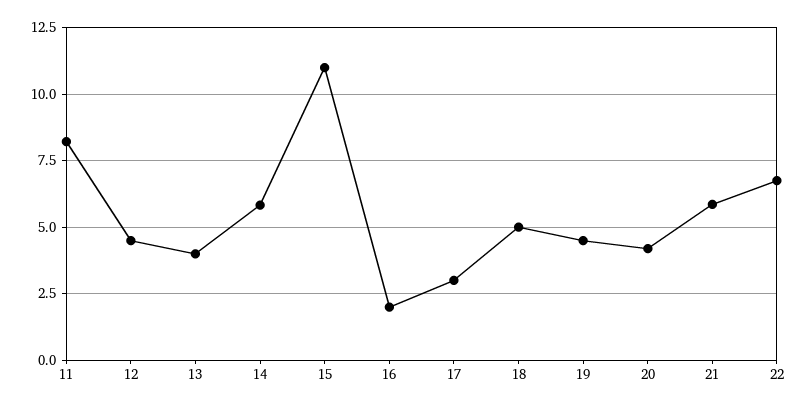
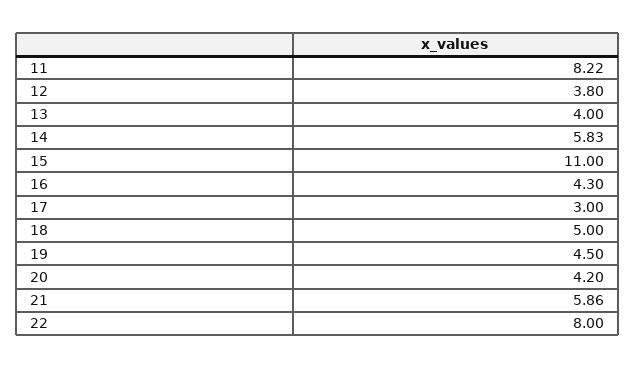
12: 4.5 -> 3.8
16: 2 -> 4.3
22: 6.75 -> 8

